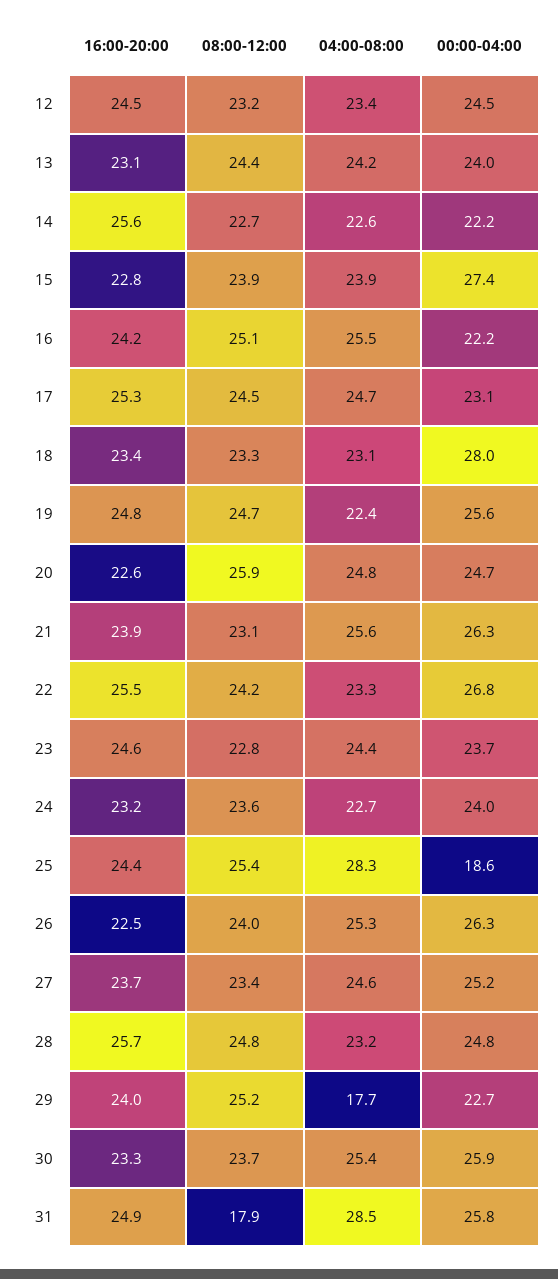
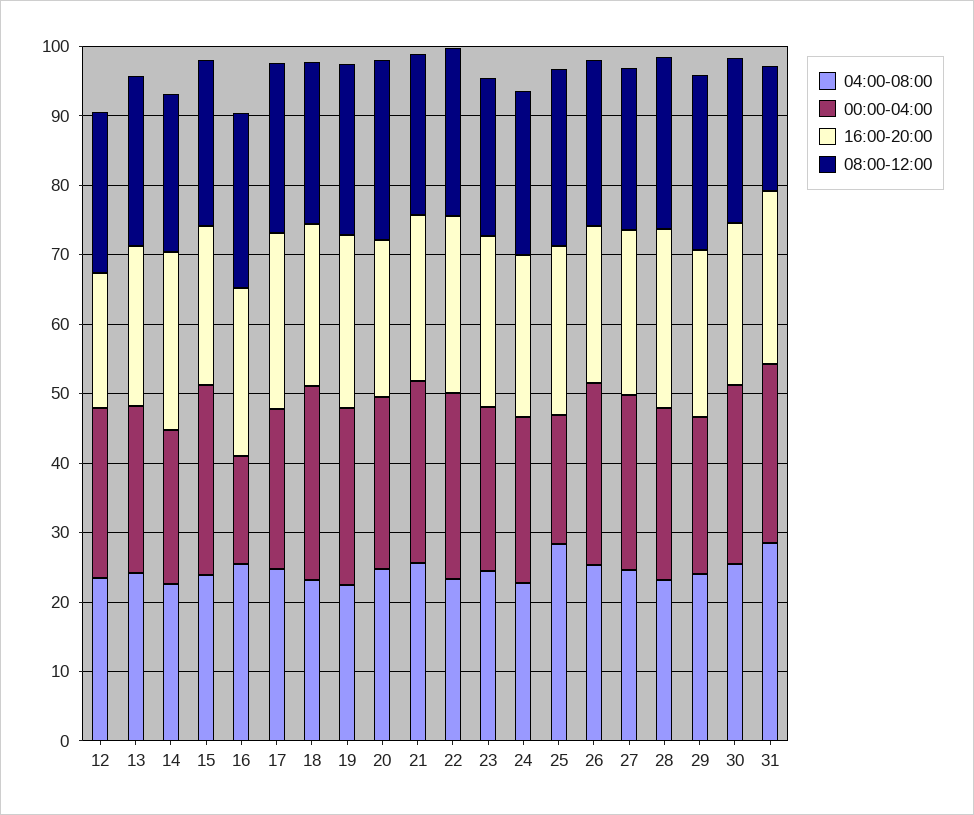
16:00-20:00, 12: 24.5 -> 20
00:00-04:00, 16: 22.2 -> 16
04:00-08:00, 29: 17.7 -> 24

